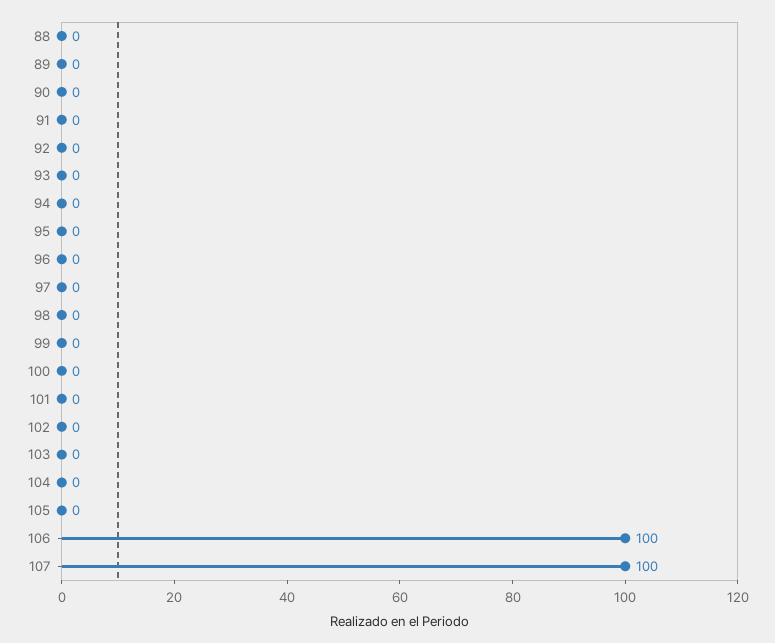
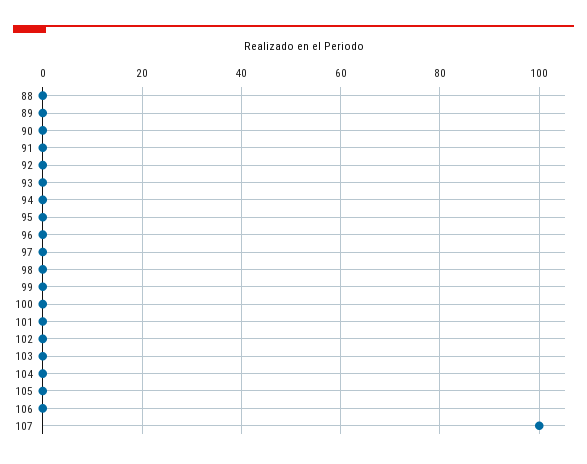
106: 100 -> 0

